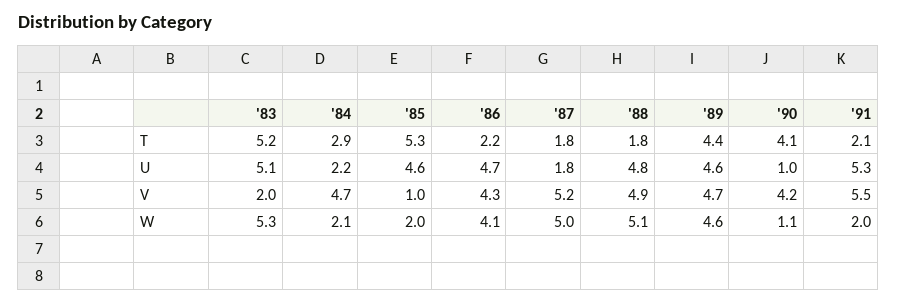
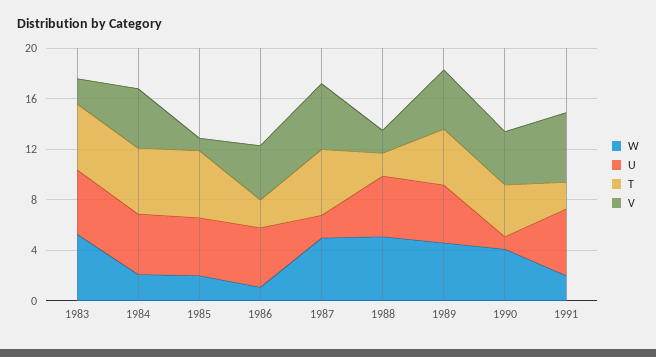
T, '84: 2.9 -> 5
T, '87: 1.8 -> 5
U, '84: 2.2 -> 5
V, '88: 4.9 -> 2
W, '86: 4.1 -> 1
W, '90: 1.1 -> 4

